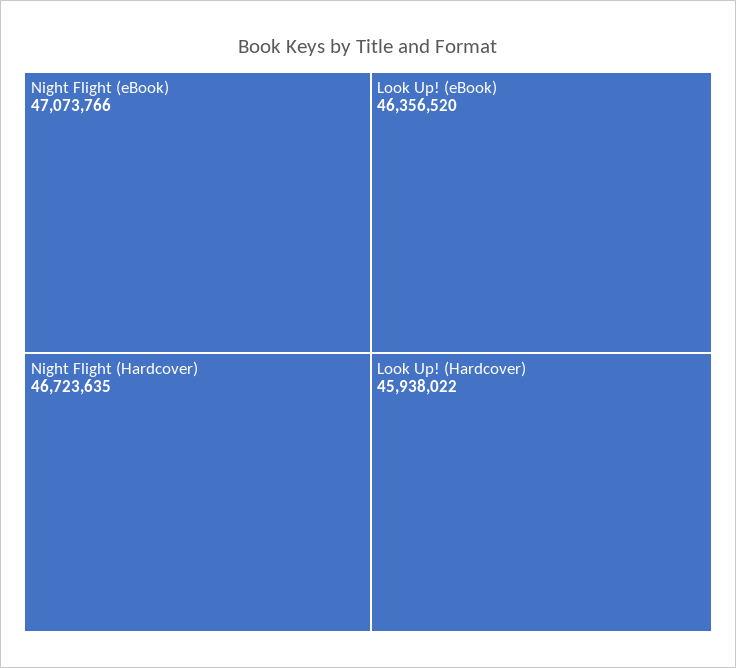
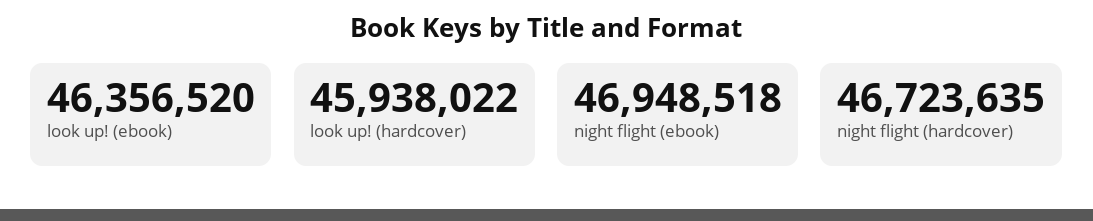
Night Flight (eBook): 47073766 -> 46948518

